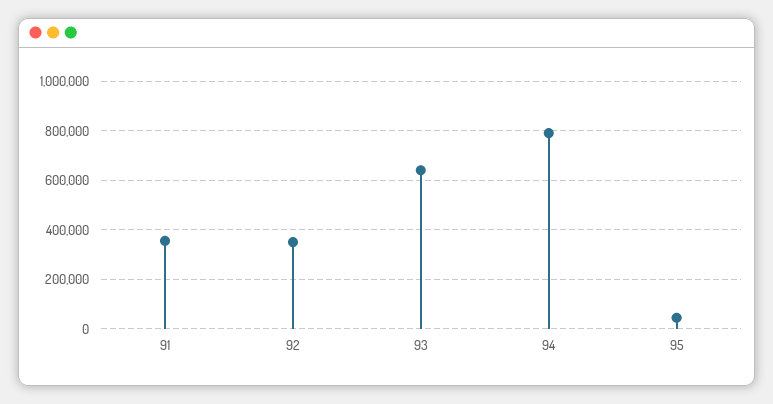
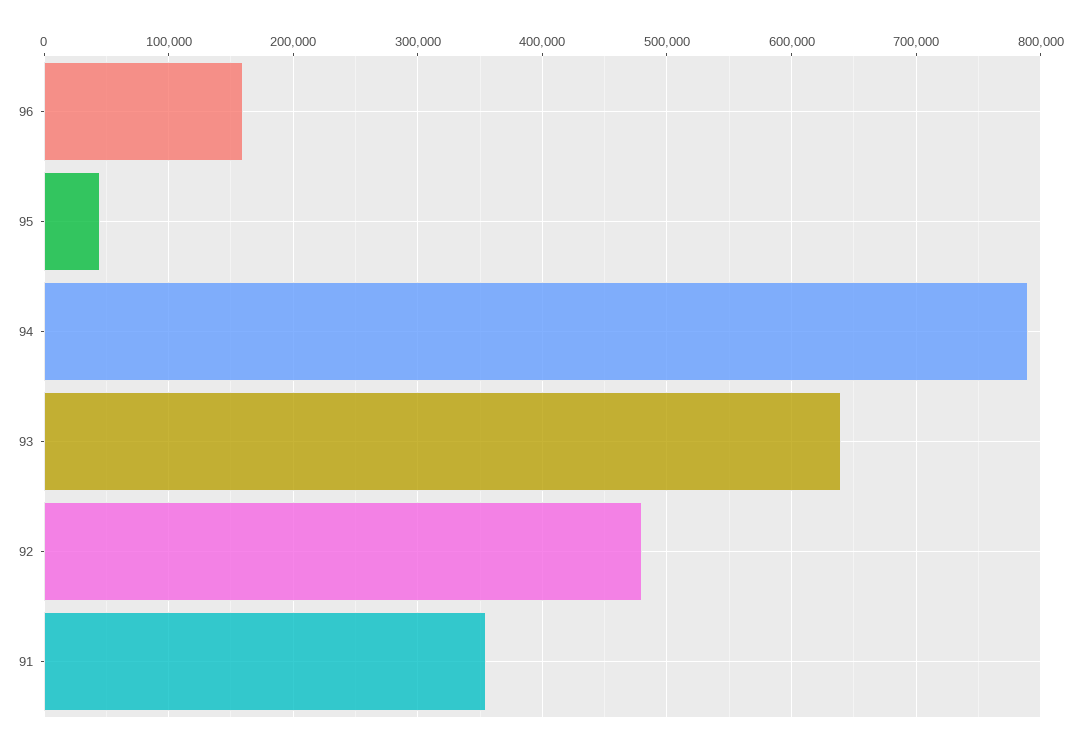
92: 350000 -> 480000
96: none -> 160000

